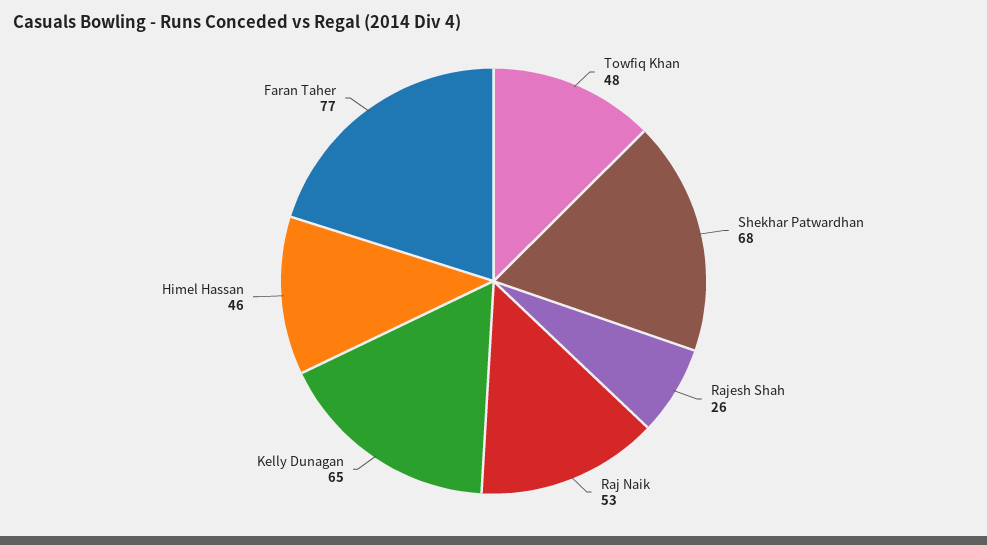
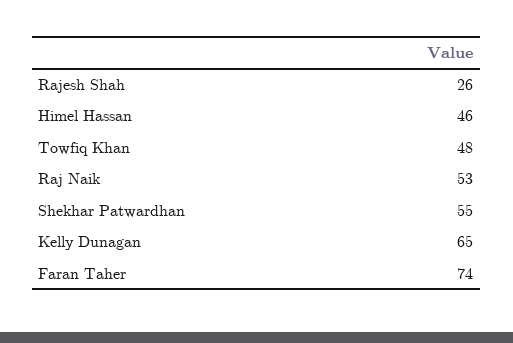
Shekhar Patwardhan: 68 -> 55
Faran Taher: 77 -> 74

